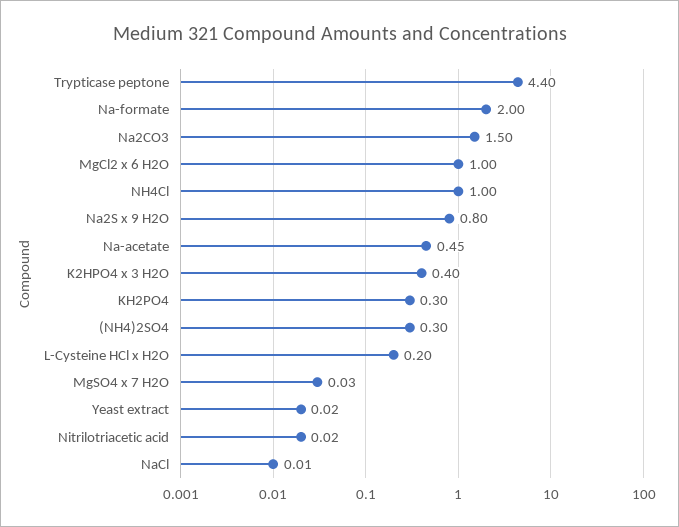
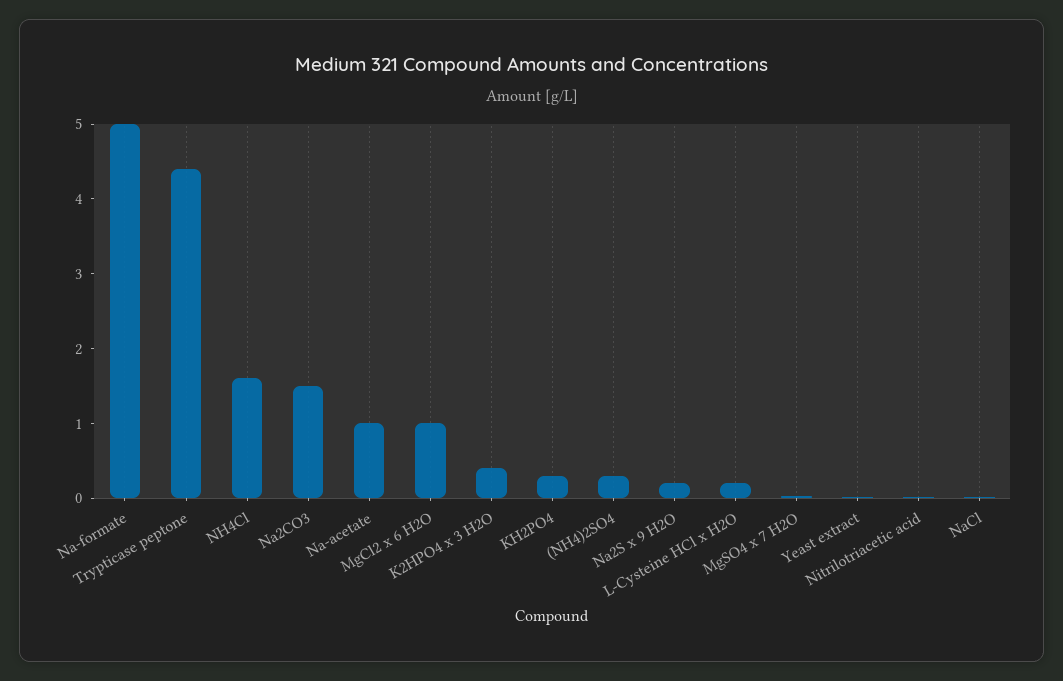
Na-formate: 2 -> 5
NH4Cl: 1 -> 1.6
Na2S x 9 H2O: 0.8 -> 0.2
Na-acetate: 0.45 -> 1

